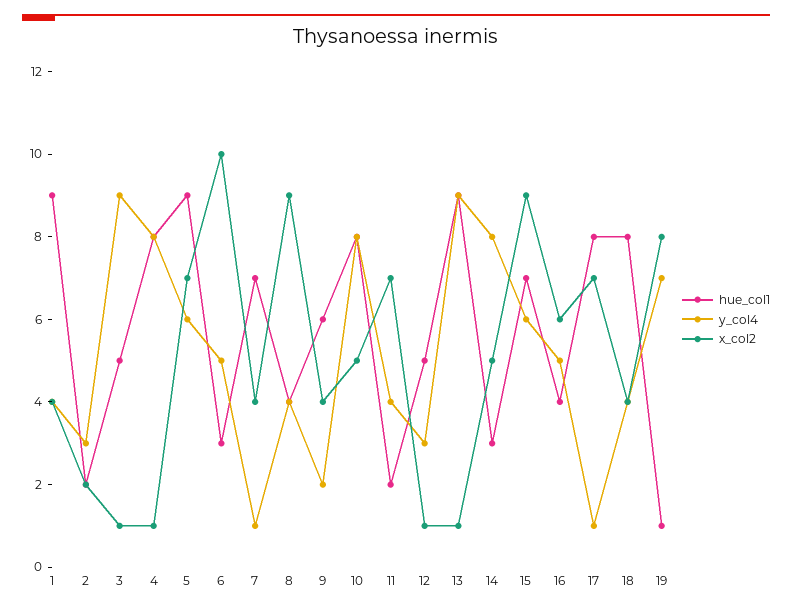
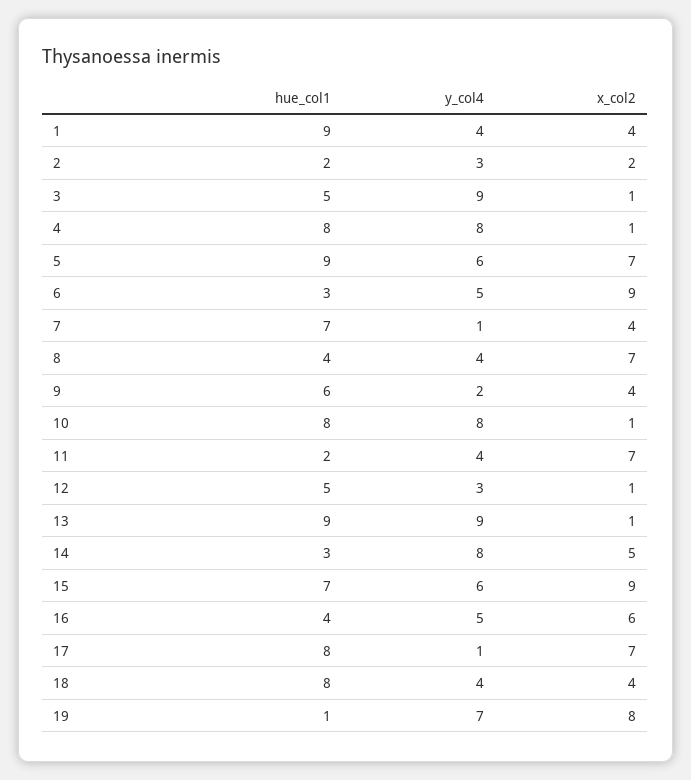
x_col2, 6: 10 -> 9
x_col2, 8: 9 -> 7
x_col2, 10: 5 -> 1

